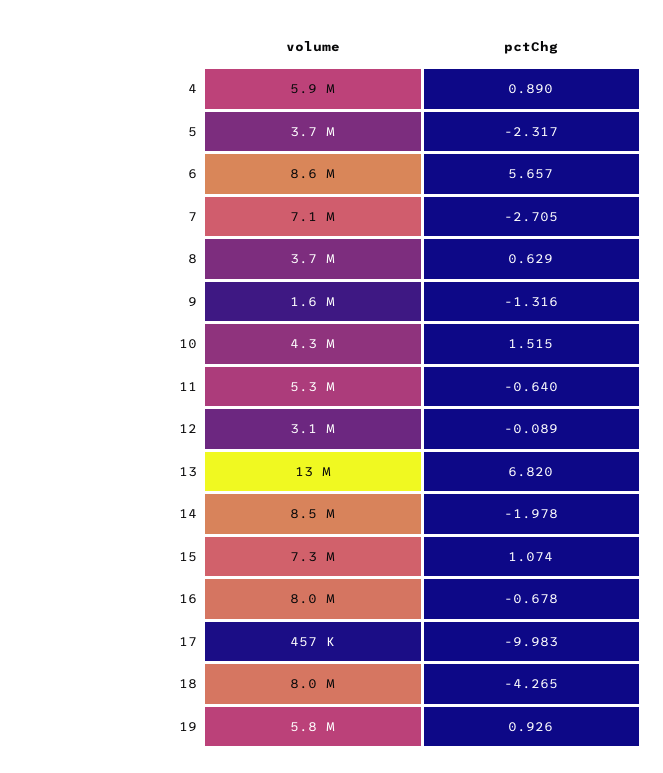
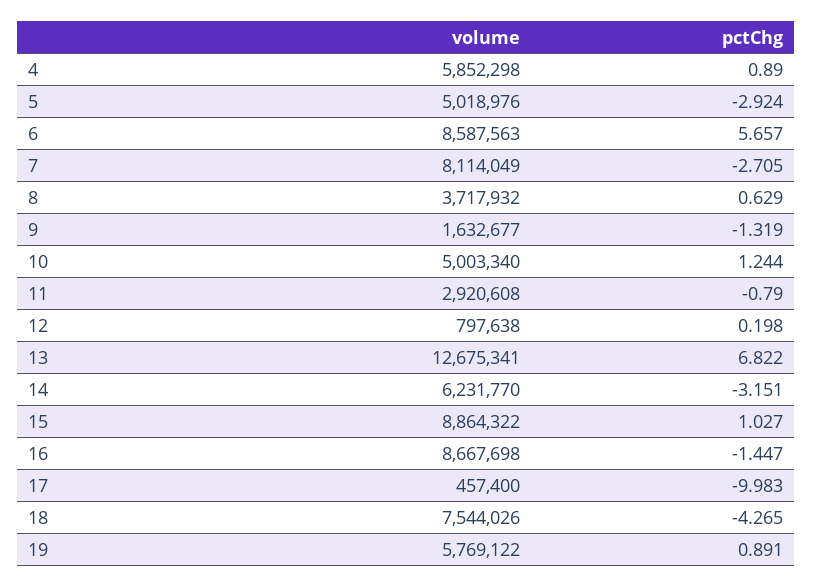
volume, 5: 3700000 -> 5018976
pctChg, 5: -2.317 -> -2.924
volume, 7: 7100000 -> 8114049
pctChg, 9: -1.316 -> -1.319
volume, 10: 4300000 -> 5003340
pctChg, 10: 1.515 -> 1.244
volume, 11: 5300000 -> 2920608
pctChg, 11: -0.64 -> -0.79
volume, 12: 3100000 -> 797638
pctChg, 12: -0.089 -> 0.198
pctChg, 13: 6.82 -> 6.822
volume, 14: 8500000 -> 6231770
pctChg, 14: -1.978 -> -3.151
volume, 15: 7300000 -> 8864322
pctChg, 15: 1.074 -> 1.027
volume, 16: 8000000 -> 8667698
pctChg, 16: -0.678 -> -1.447
volume, 18: 8000000 -> 7544026
pctChg, 19: 0.926 -> 0.891

